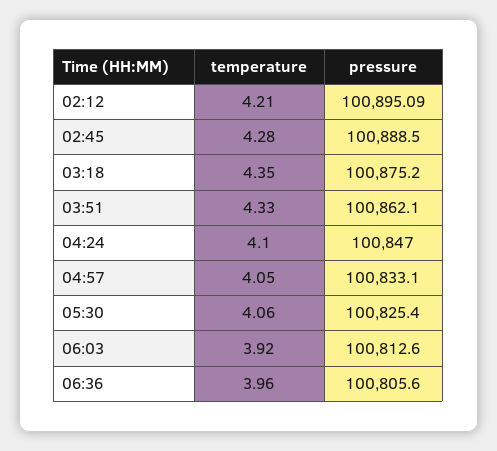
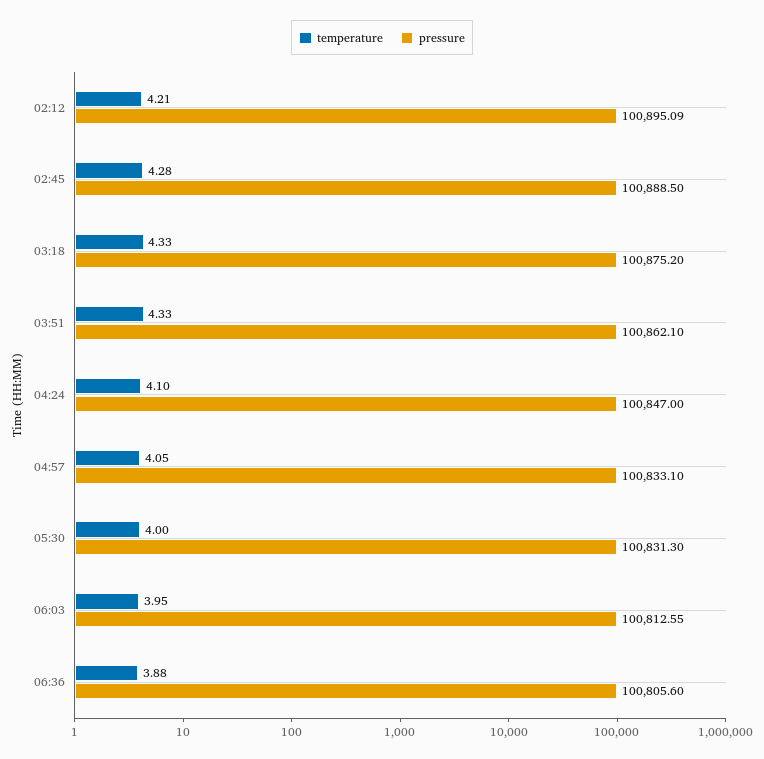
temperature, 03:18: 4.35 -> 4.33
temperature, 05:30: 4.06 -> 4
pressure, 05:30: 100825.4 -> 100831.3
temperature, 06:03: 3.92 -> 3.95
pressure, 06:03: 100812.6 -> 100812.55
temperature, 06:36: 3.96 -> 3.88

